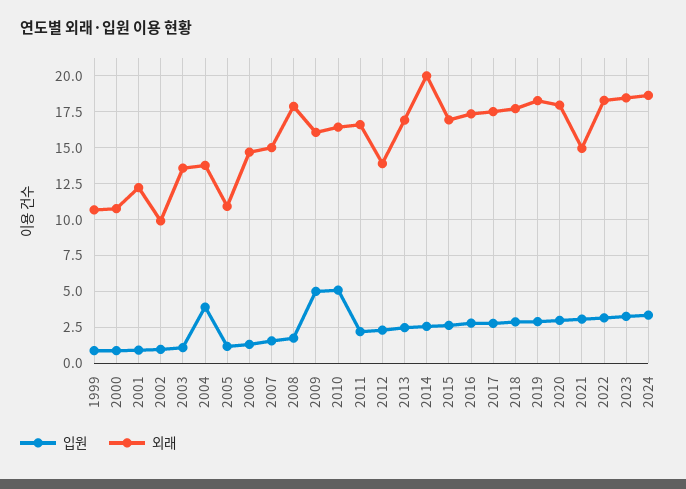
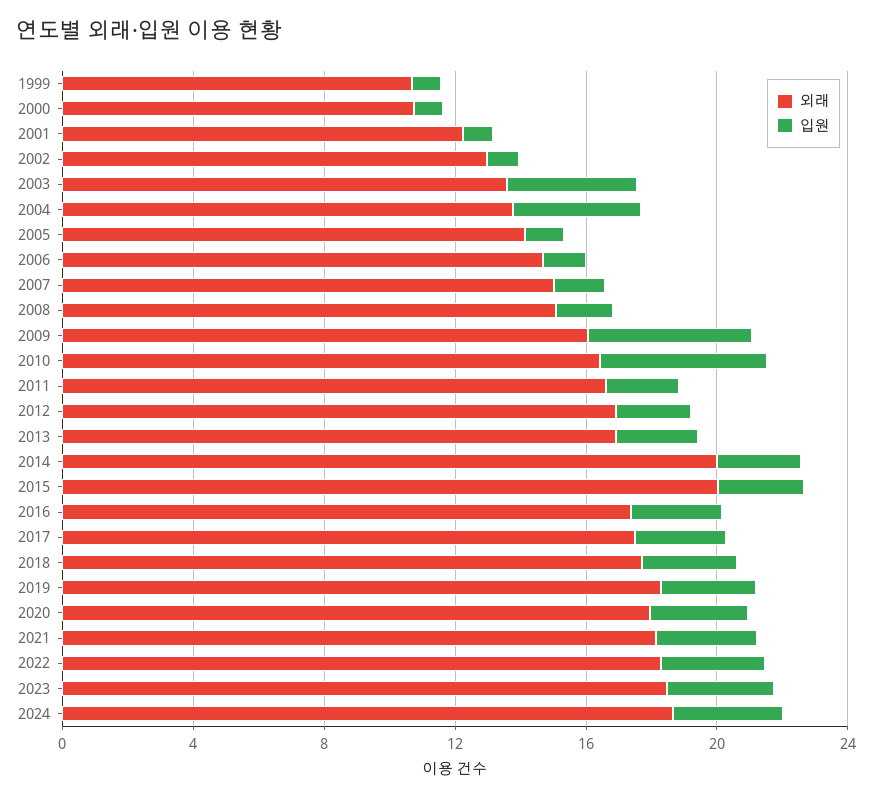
외래, 2002: 10 -> 13
입원, 2003: 1 -> 4
외래, 2005: 11 -> 14
외래, 2008: 18 -> 15
외래, 2012: 14 -> 17
외래, 2015: 17 -> 20
외래, 2021: 15 -> 18

